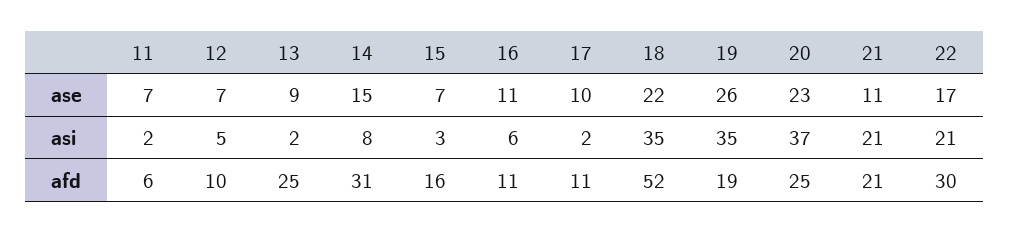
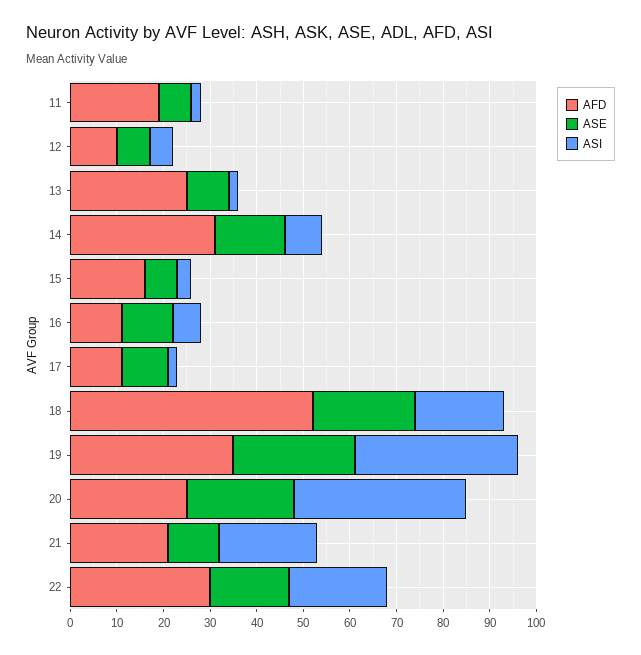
asi, 18: 35 -> 20
afd, 11: 6 -> 20
afd, 19: 19 -> 35

